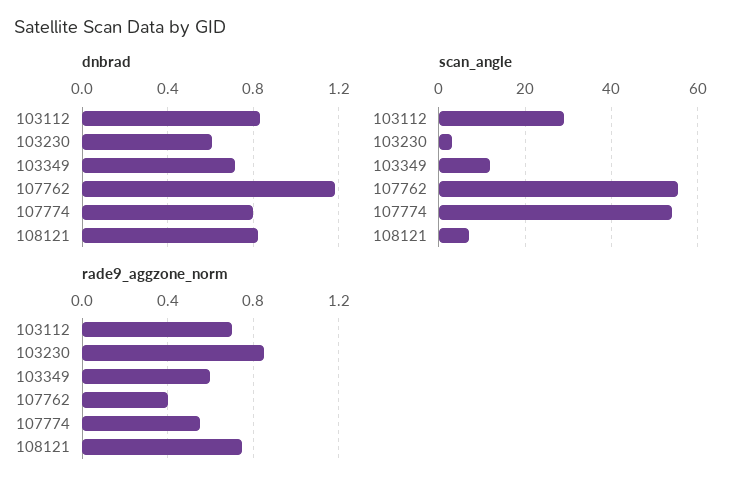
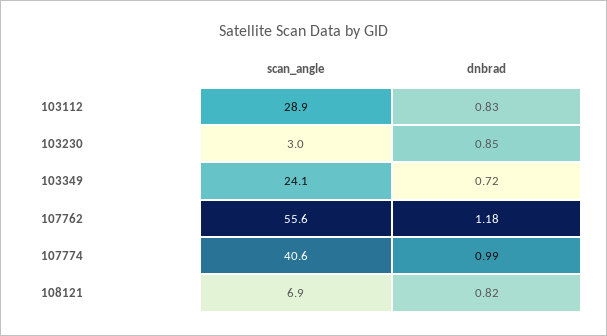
dnbrad, 103230: 0.6 -> 0.85
dnbrad, 107774: 0.8 -> 0.99
scan_angle, 103349: 12 -> 24.1
scan_angle, 107774: 54 -> 40.6
rade9_aggzone_norm, 103112: 0.7 -> none
rade9_aggzone_norm, 103230: 0.85 -> none
rade9_aggzone_norm, 103349: 0.6 -> none
rade9_aggzone_norm, 107762: 0.4 -> none
rade9_aggzone_norm, 107774: 0.55 -> none
rade9_aggzone_norm, 108121: 0.75 -> none

